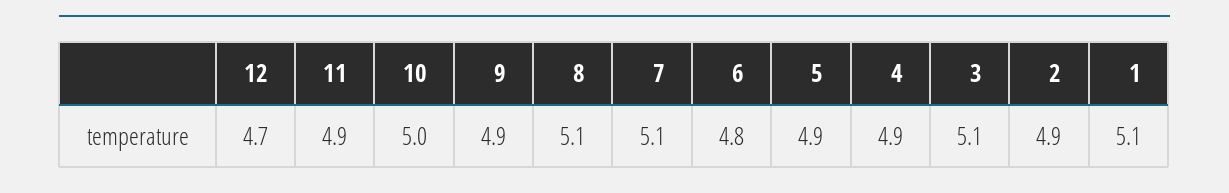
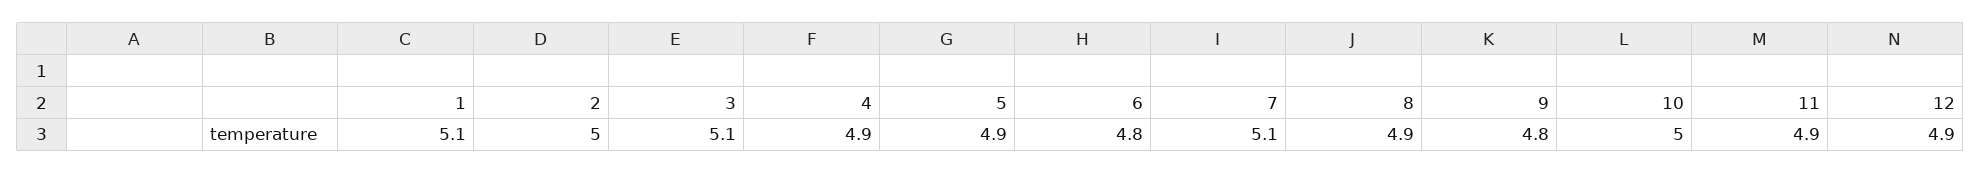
12: 4.7 -> 4.9
9: 4.9 -> 4.8
8: 5.1 -> 4.9
2: 4.9 -> 5

